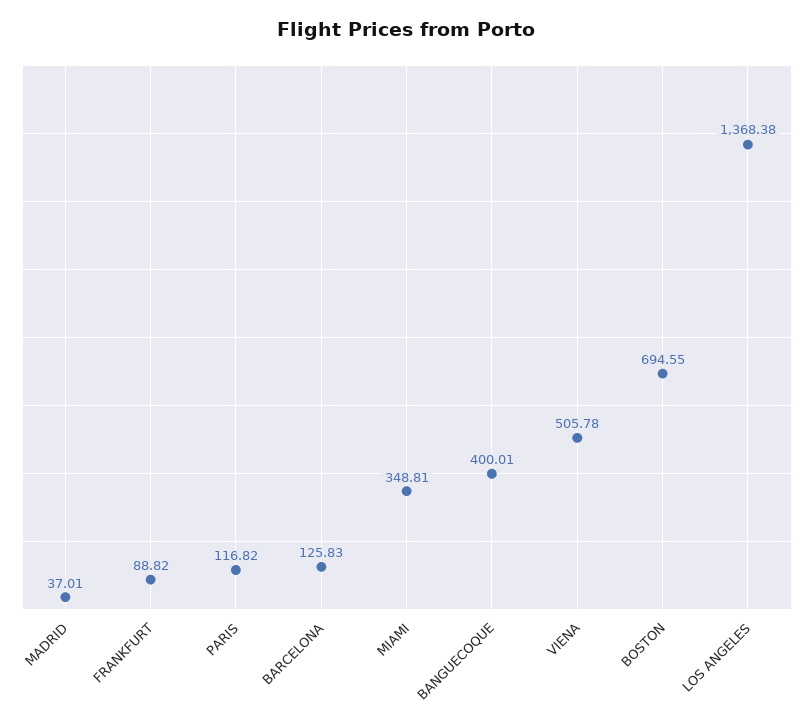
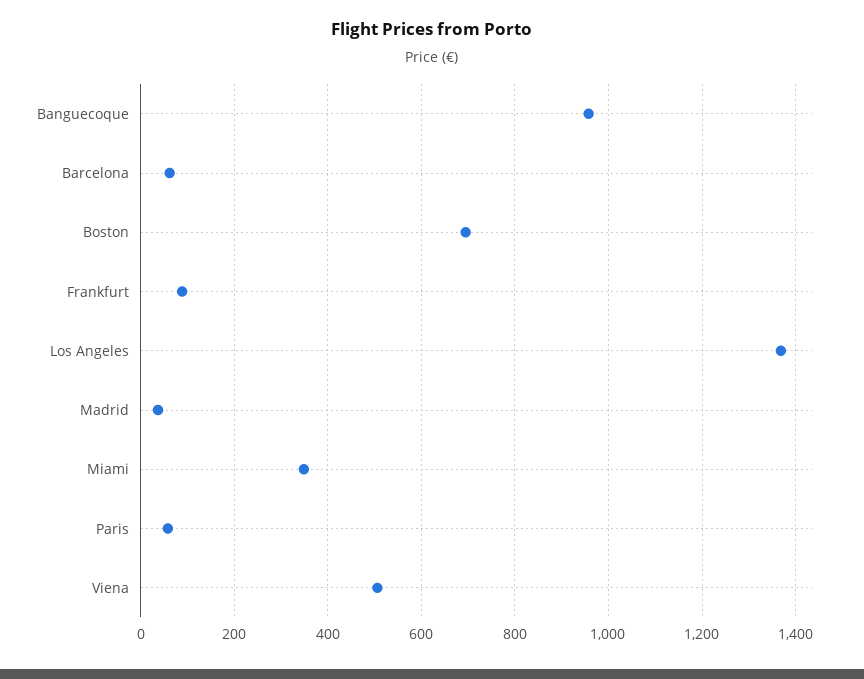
PARIS: 116.82 -> 60
BARCELONA: 125.83 -> 60
BANGUECOQUE: 400.01 -> 960

